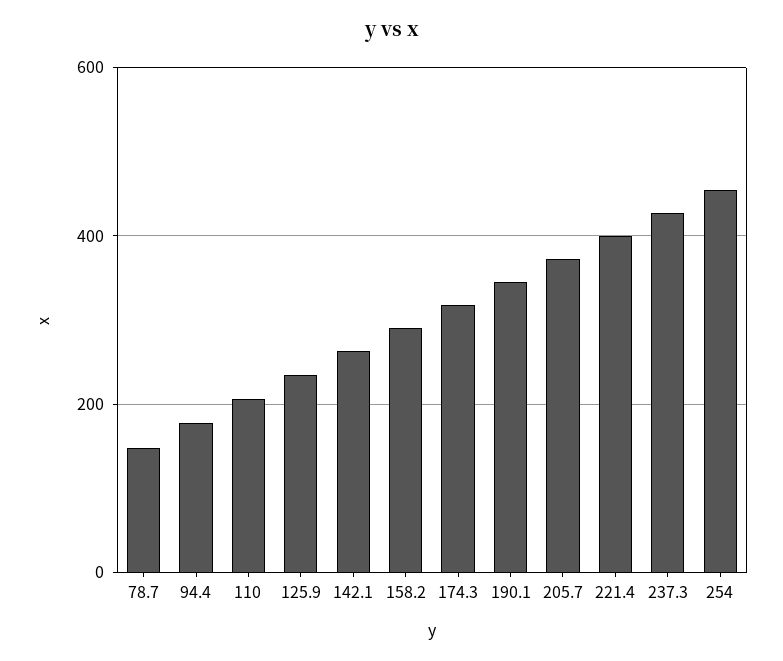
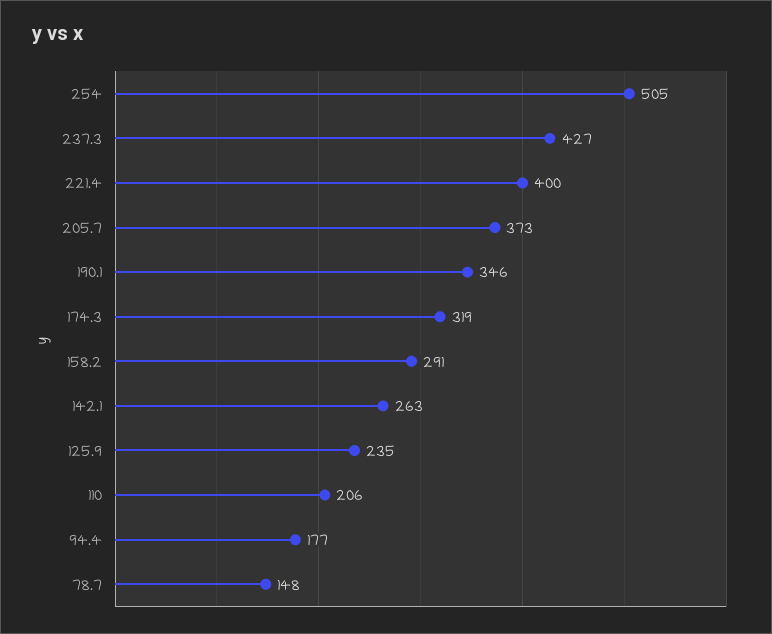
254: 460 -> 505

